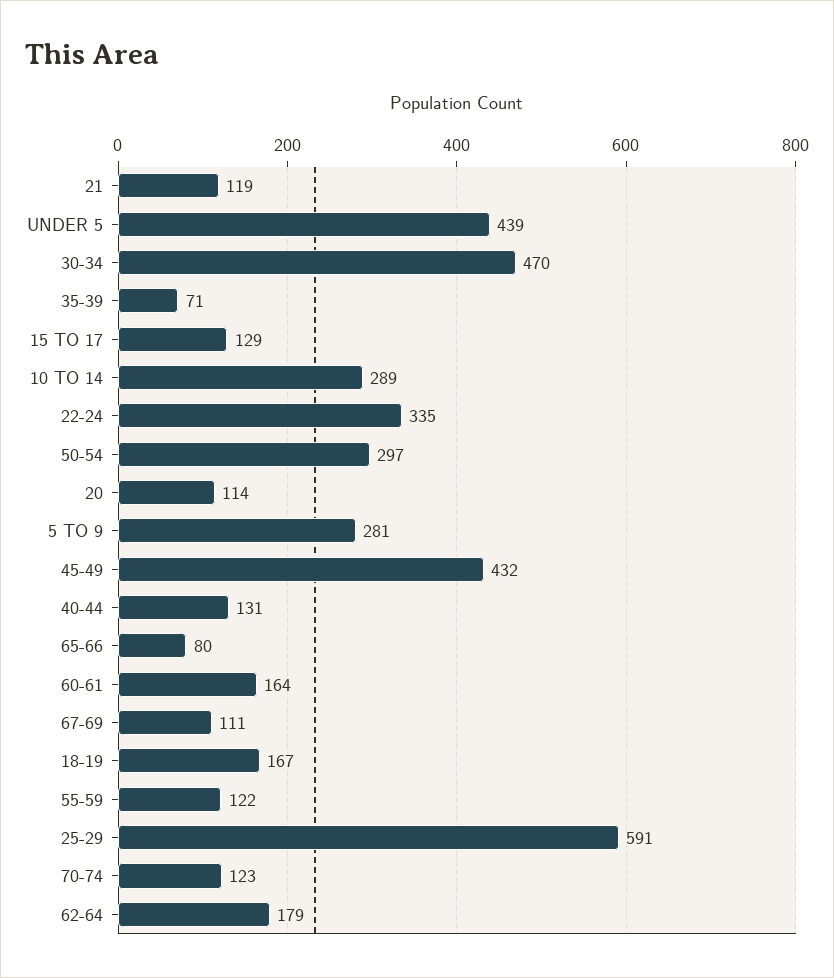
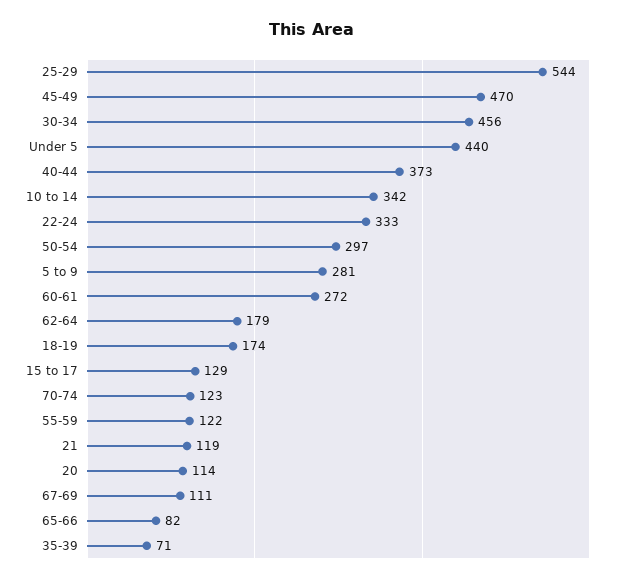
UNDER 5: 439 -> 440
30-34: 470 -> 456
10 TO 14: 289 -> 342
22-24: 335 -> 333
45-49: 432 -> 470
40-44: 131 -> 373
65-66: 80 -> 82
60-61: 164 -> 272
18-19: 167 -> 174
25-29: 591 -> 544

